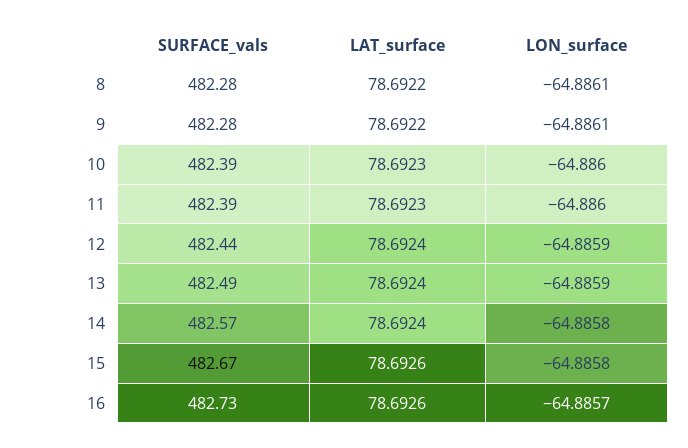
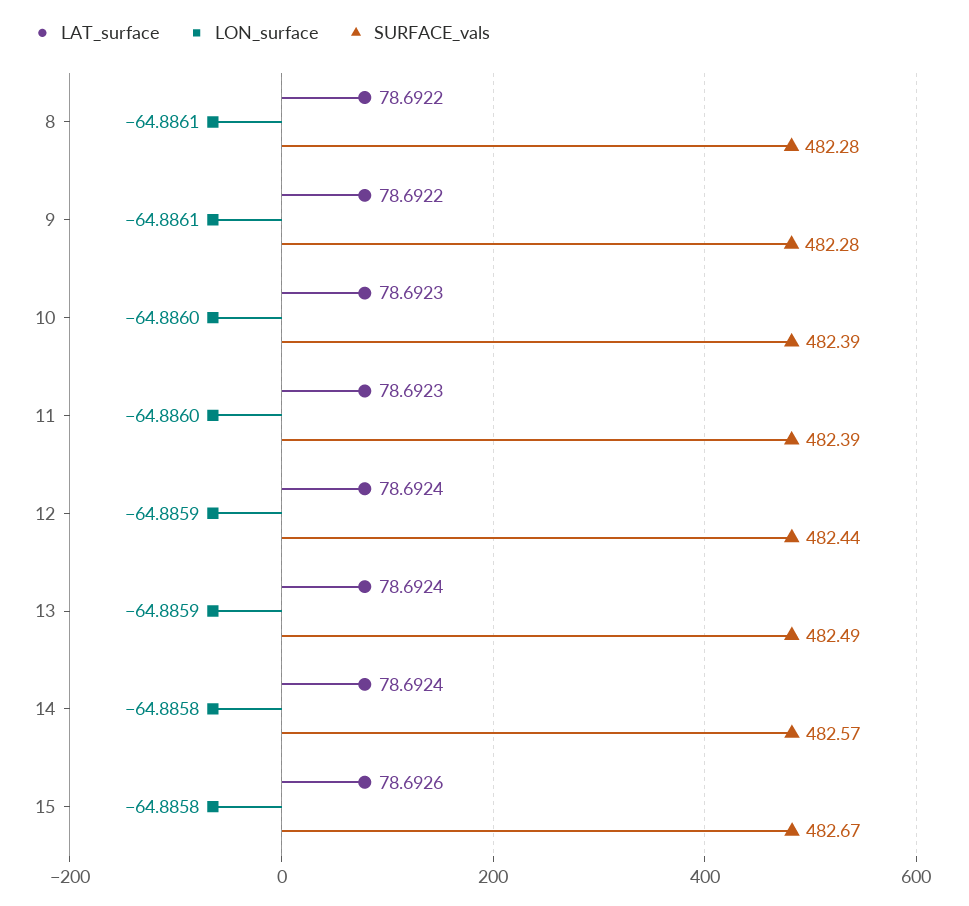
SURFACE_vals, 16: 482.73 -> none
LAT_surface, 16: 78.6926 -> none
LON_surface, 16: -64.8857 -> none

